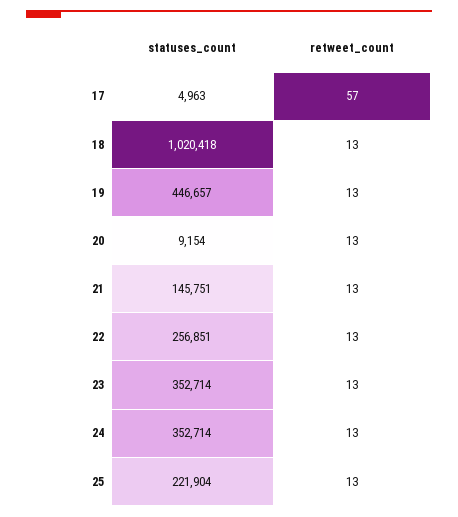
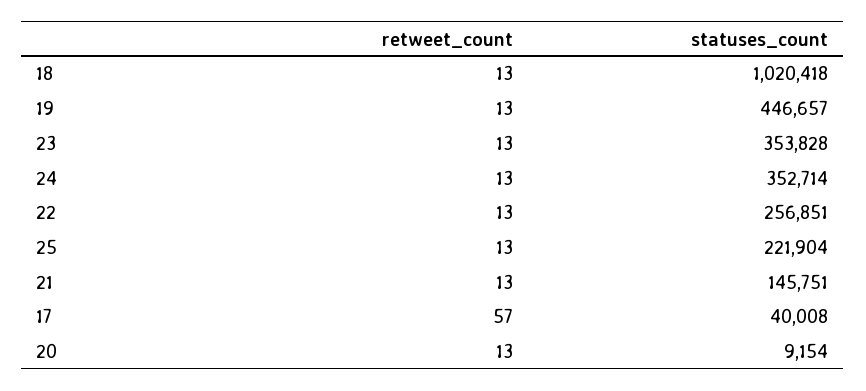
statuses_count, 17: 4963 -> 40008
statuses_count, 23: 352714 -> 353828

